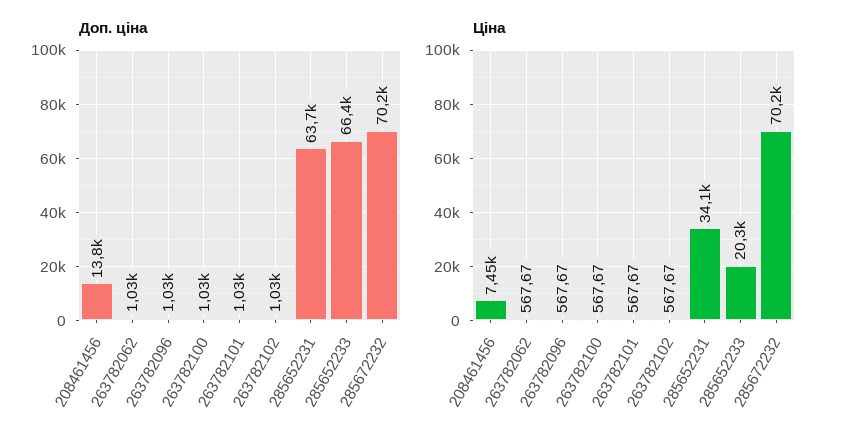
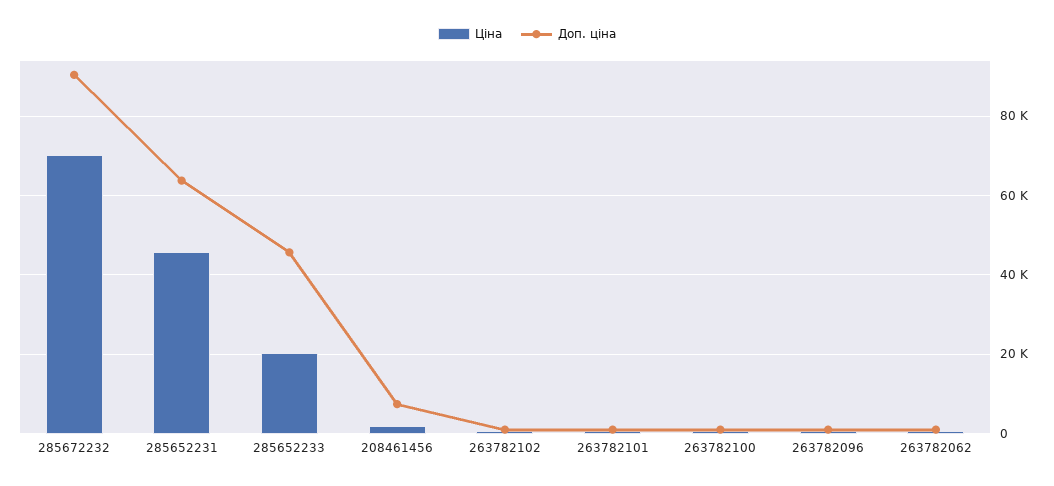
Доп. ціна, 208461456: 13800 -> 8000
Доп. ціна, 285652233: 66400 -> 46000
Доп. ціна, 285672232: 70200 -> 90000
Ціна, 208461456: 7450 -> 2000
Ціна, 285652231: 34100 -> 46000

